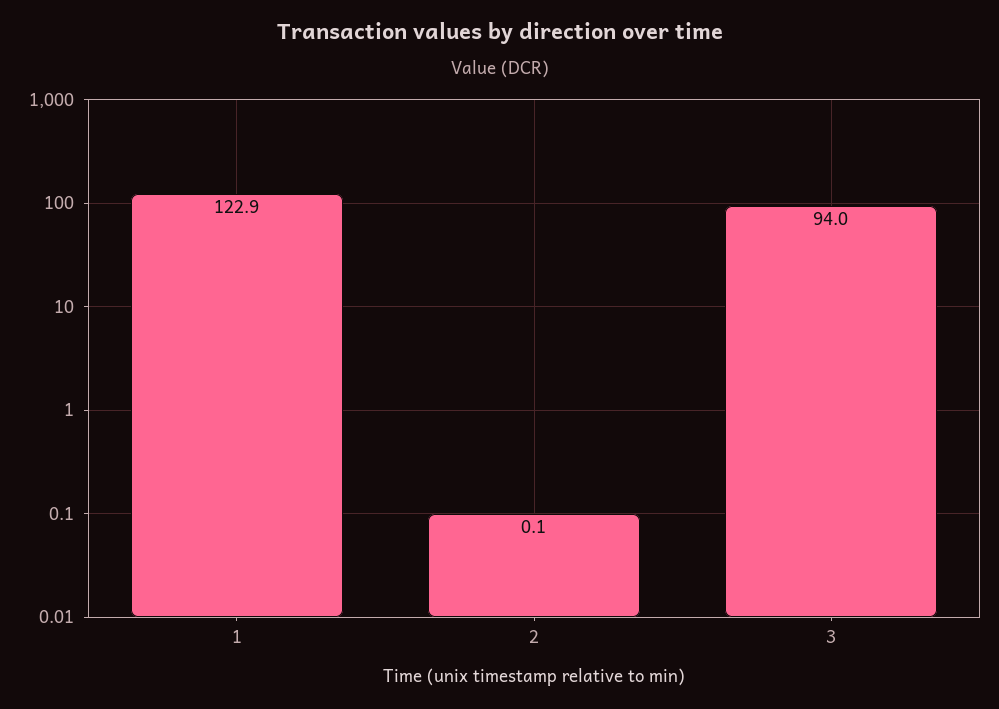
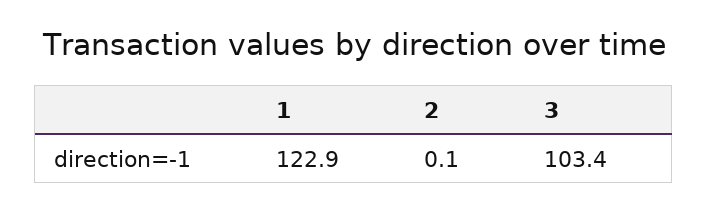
3: 94 -> 103.4

